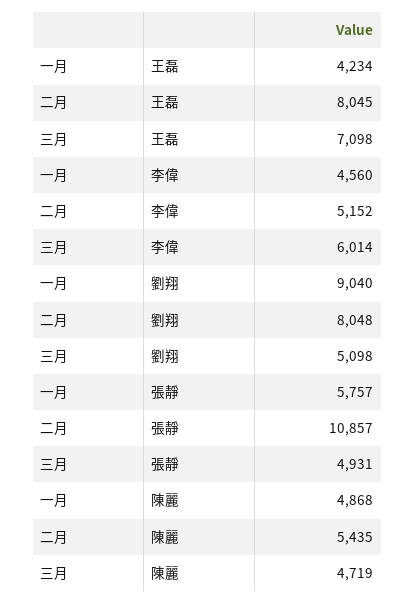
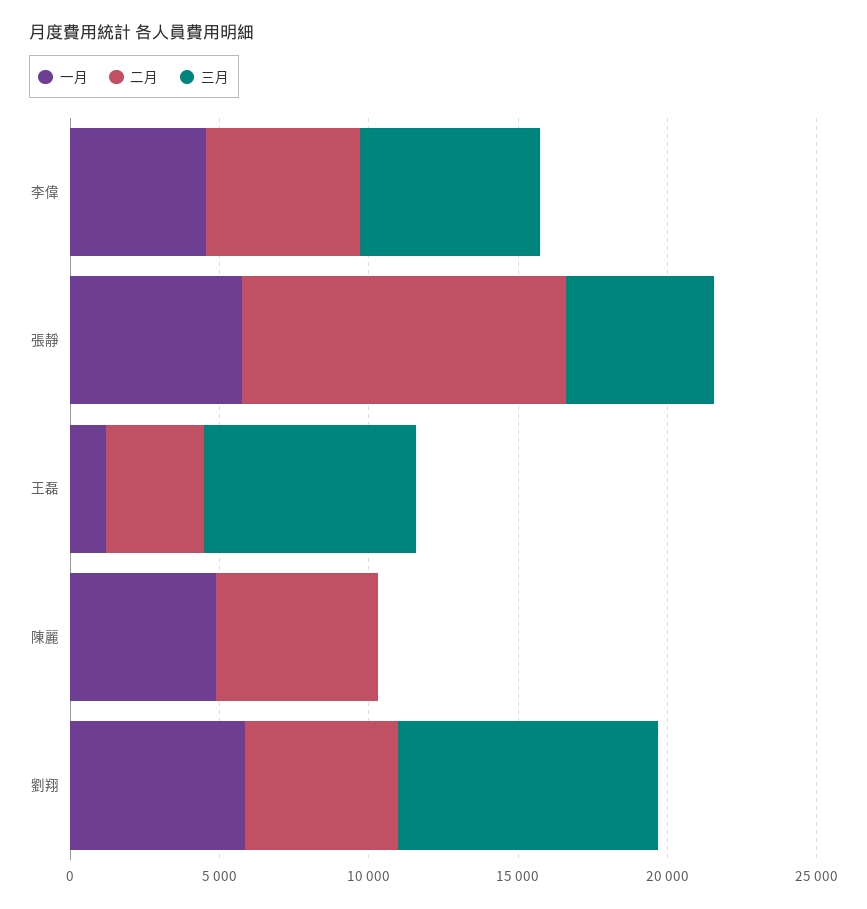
一月, 王磊: 4234 -> 1000
二月, 王磊: 8045 -> 3000
一月, 劉翔: 9040 -> 6000
二月, 劉翔: 8048 -> 5000
三月, 劉翔: 5098 -> 9000
三月, 陳麗: 4719 -> 0

